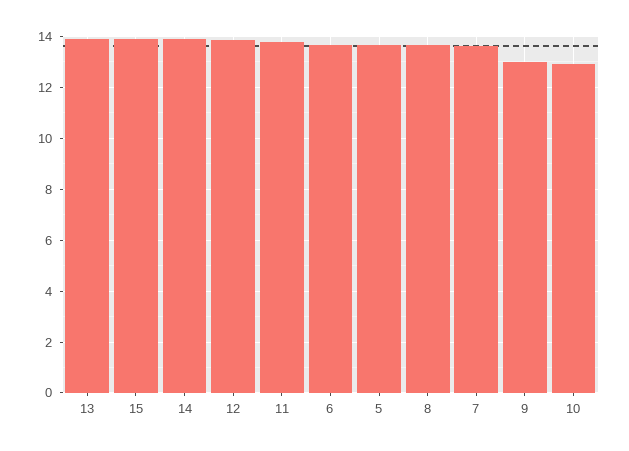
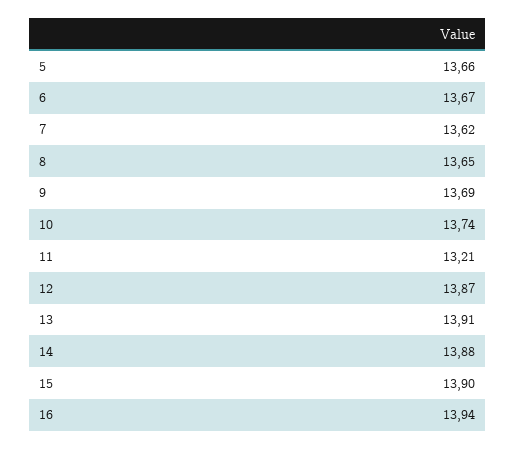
11: 13.75 -> 13.21
9: 13 -> 13.69
10: 13 -> 13.74
16: none -> 13.94

